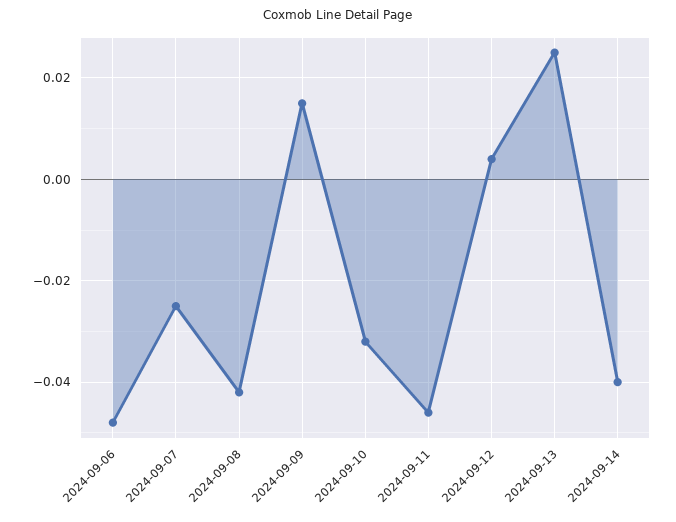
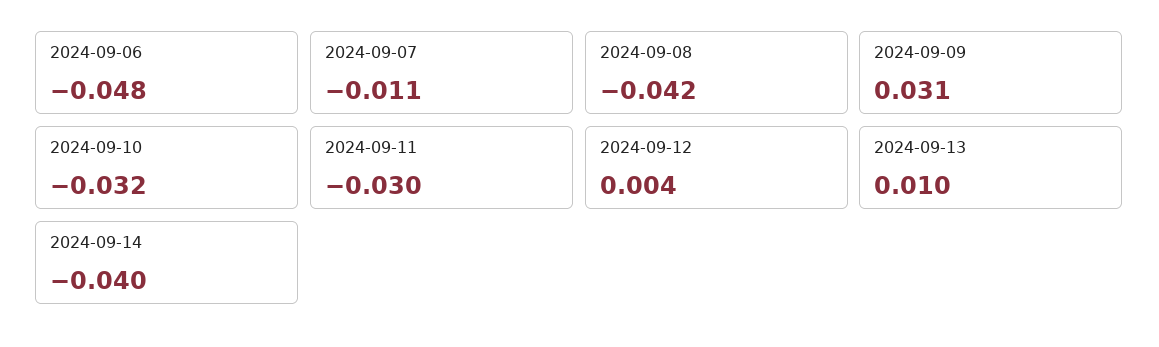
2024-09-07: -0.025 -> -0.011
2024-09-09: 0.015 -> 0.031
2024-09-11: -0.045 -> -0.03
2024-09-13: 0.025 -> 0.01

